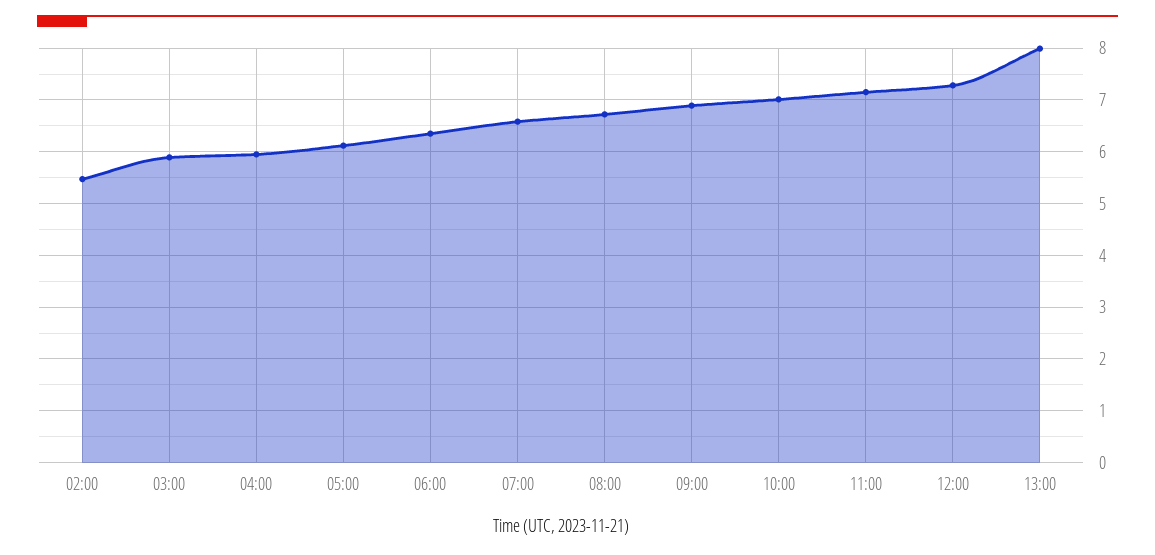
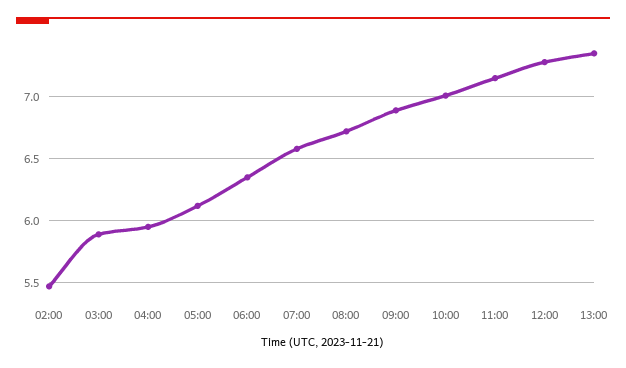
13:00: 8 -> 7.35

